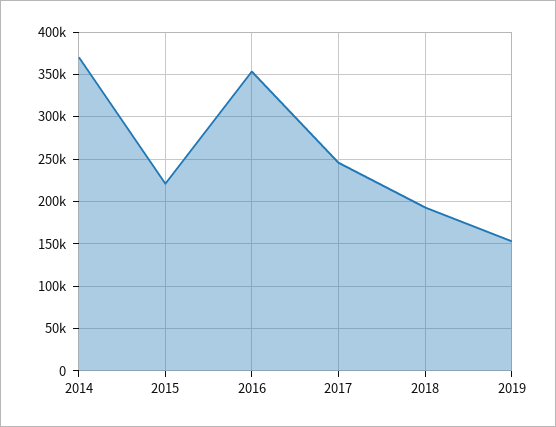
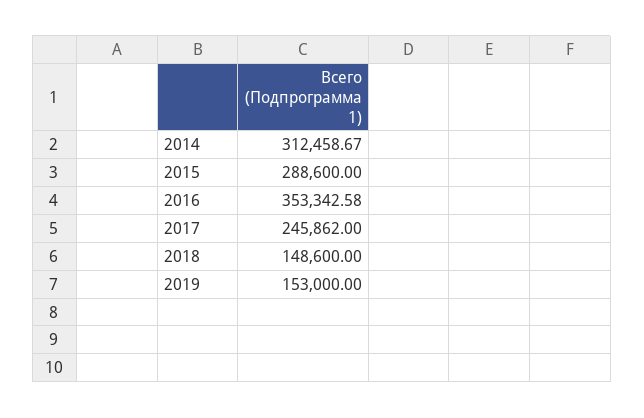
2014: 370000 -> 312458.67
2015: 220000 -> 288600
2018: 190000 -> 148600

